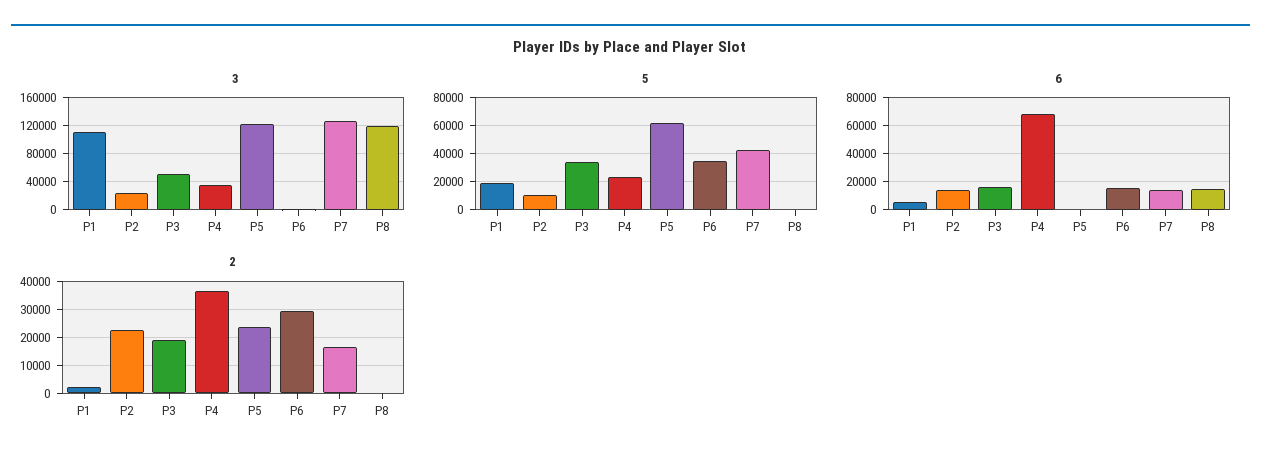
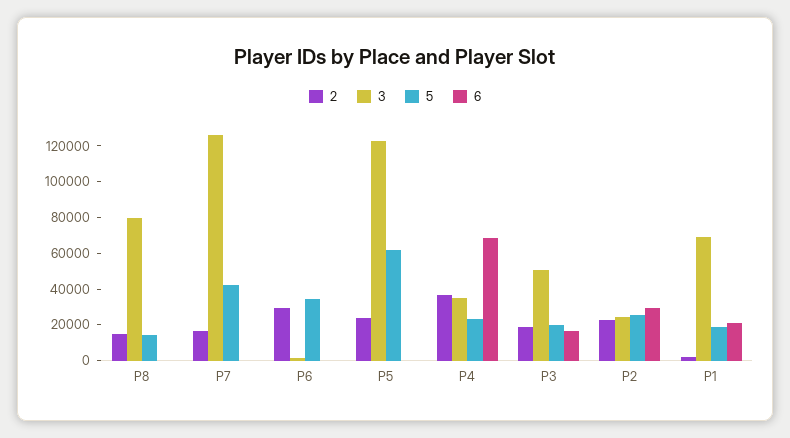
3, P1: 110000 -> 70000
3, P8: 120000 -> 80000
5, P2: 10000 -> 25000
5, P3: 35000 -> 20000
5, P8: 0 -> 15000
6, P1: 5000 -> 20000
6, P2: 15000 -> 30000
6, P6: 15000 -> 0
6, P7: 15000 -> 0
6, P8: 15000 -> 0
2, P8: 0 -> 15000

